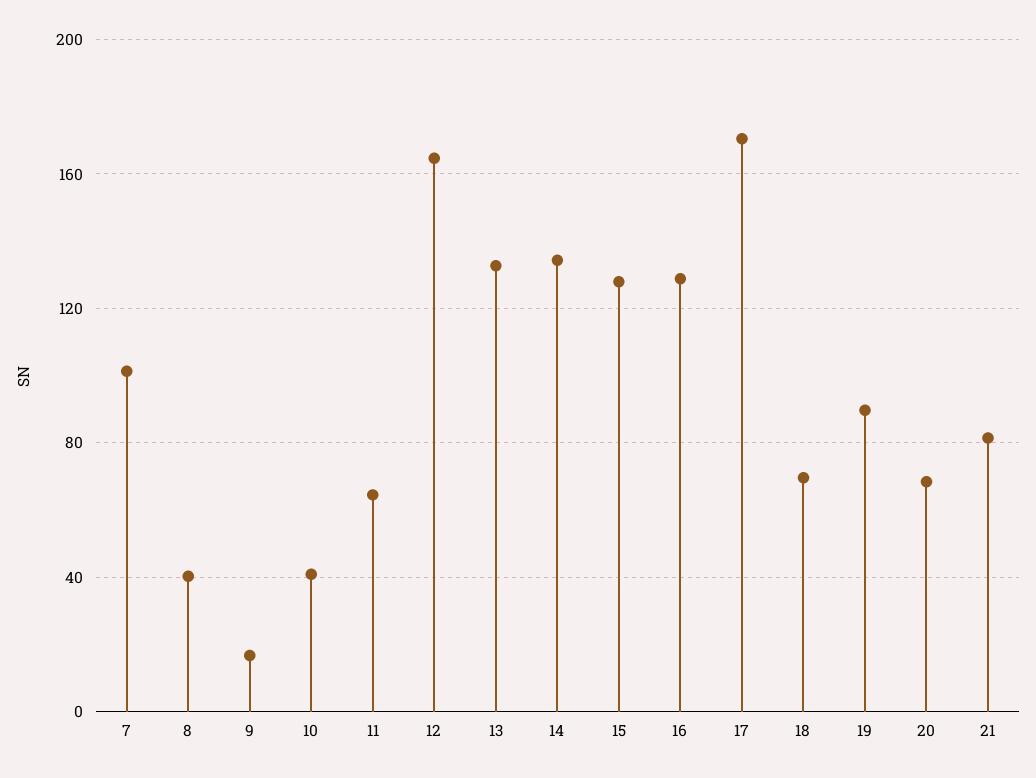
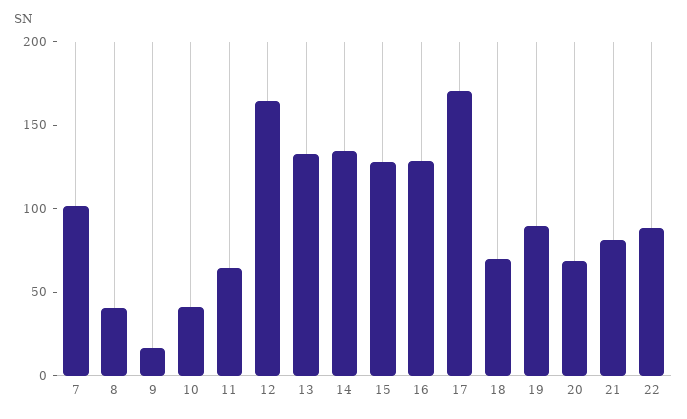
22: none -> 90

